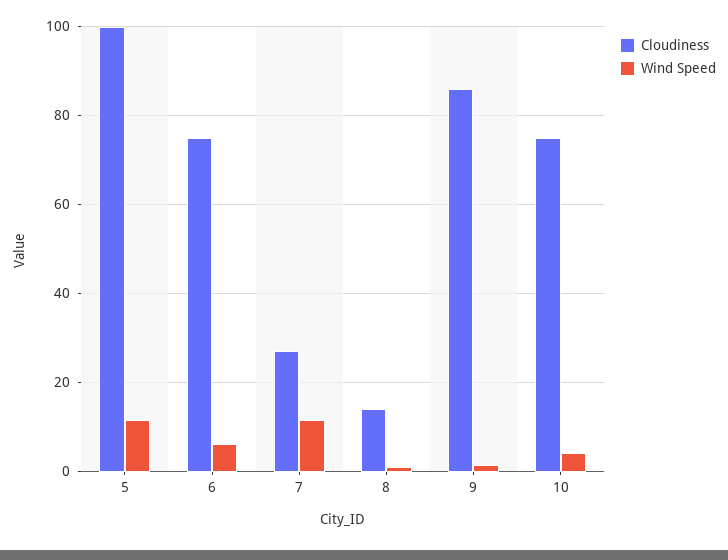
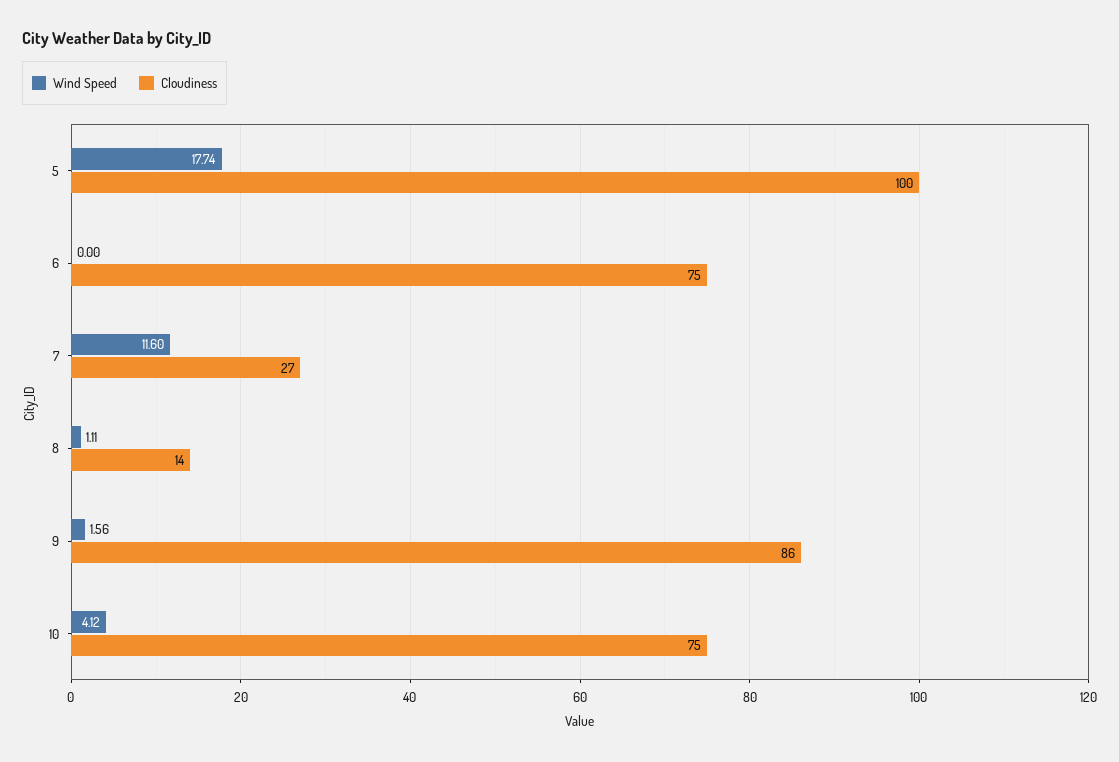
Wind Speed, 5: 12 -> 17.74
Wind Speed, 6: 6 -> 0

